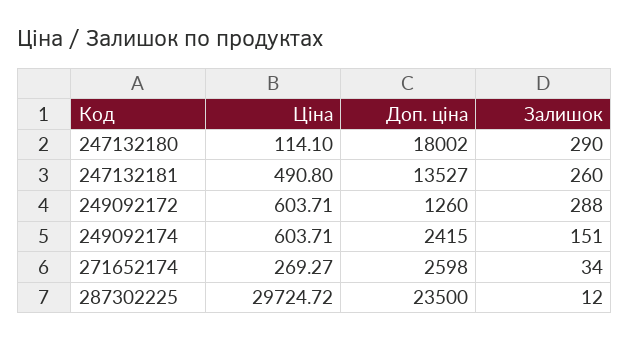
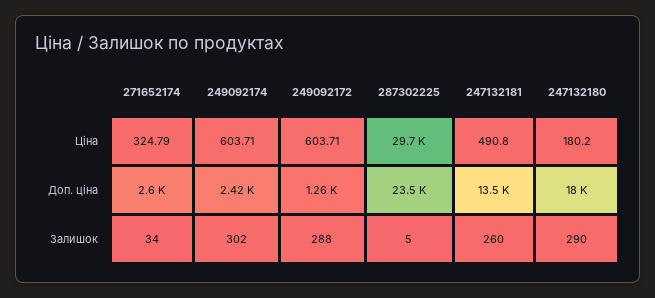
Ціна, 247132180: 114.1 -> 180.2
Залишок, 249092174: 151 -> 302
Ціна, 271652174: 269.27 -> 324.79
Залишок, 287302225: 12 -> 5

